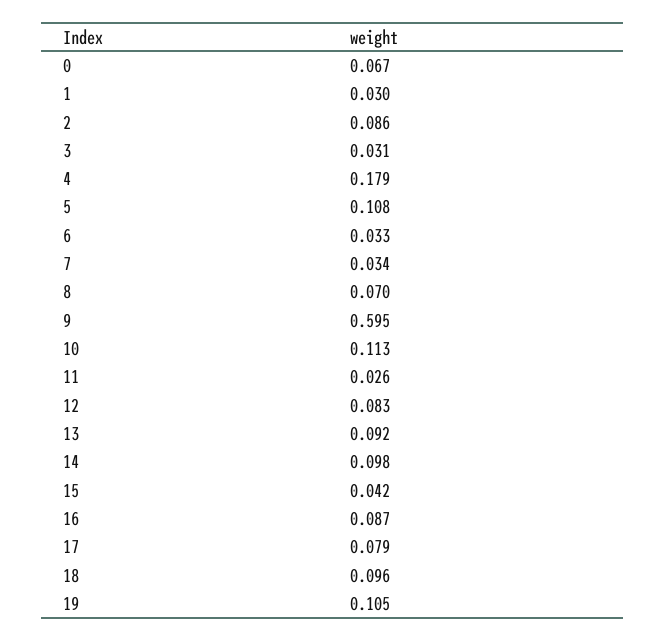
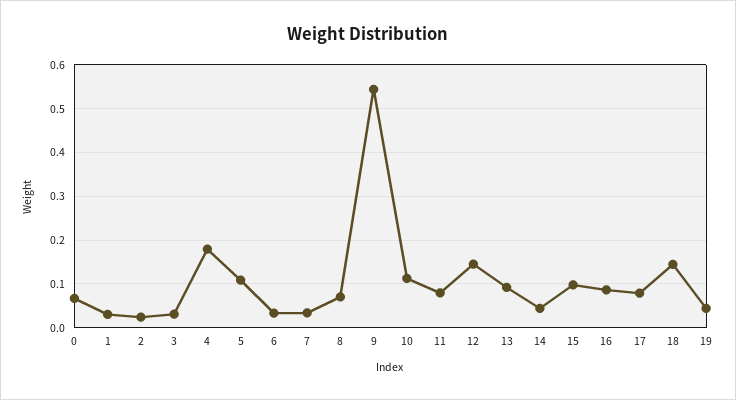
2: 0.086 -> 0.02
9: 0.595 -> 0.54
11: 0.026 -> 0.08
12: 0.083 -> 0.14
14: 0.098 -> 0.04
15: 0.042 -> 0.1
18: 0.096 -> 0.14
19: 0.105 -> 0.04

